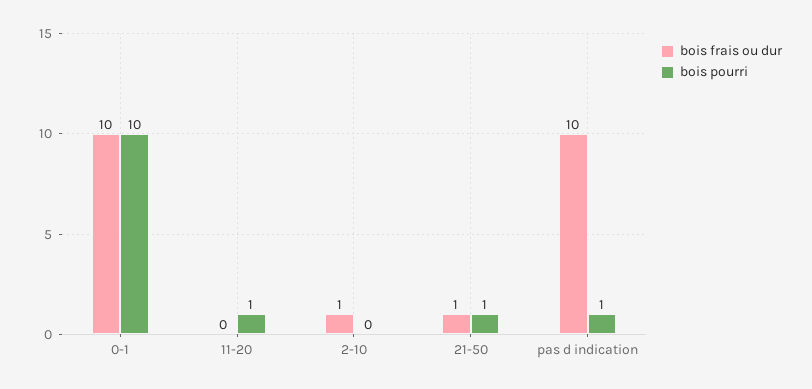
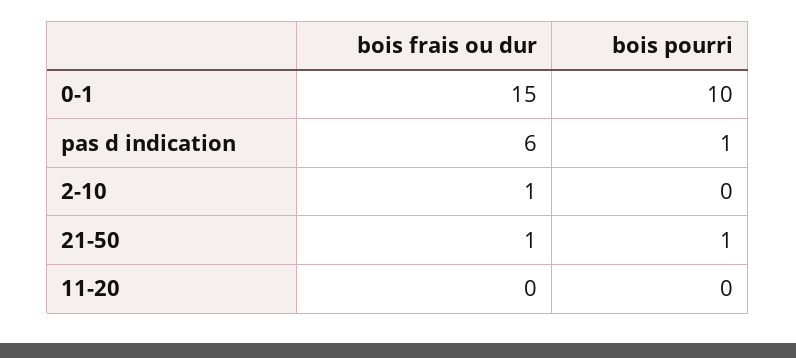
bois frais ou dur, 0-1: 10 -> 15
bois pourri, 11-20: 1 -> 0
bois frais ou dur, pas d indication: 10 -> 6

